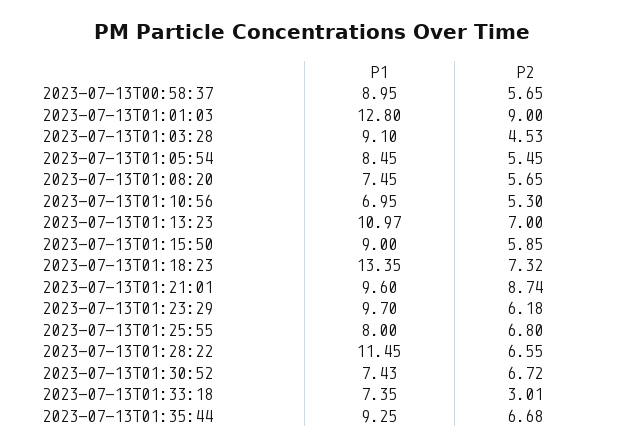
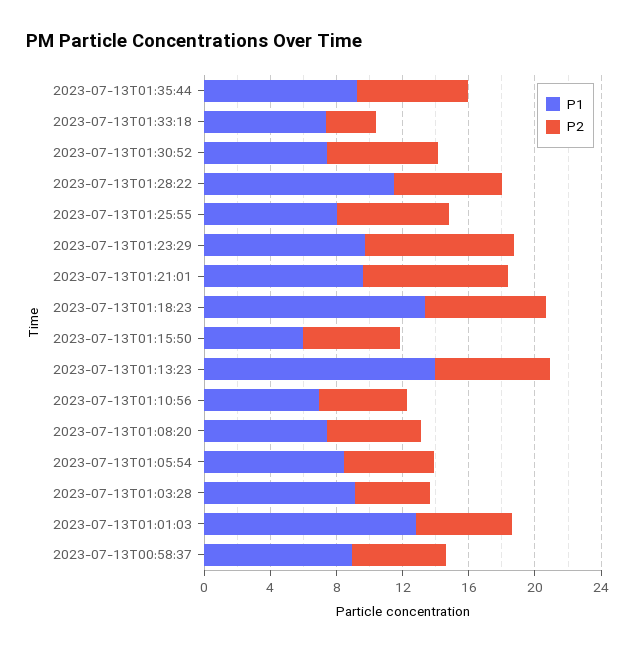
P2, 2023-07-13T01:01:03: 9 -> 6
P1, 2023-07-13T01:13:23: 10.97 -> 14
P1, 2023-07-13T01:15:50: 9 -> 6
P2, 2023-07-13T01:23:29: 6.18 -> 9

